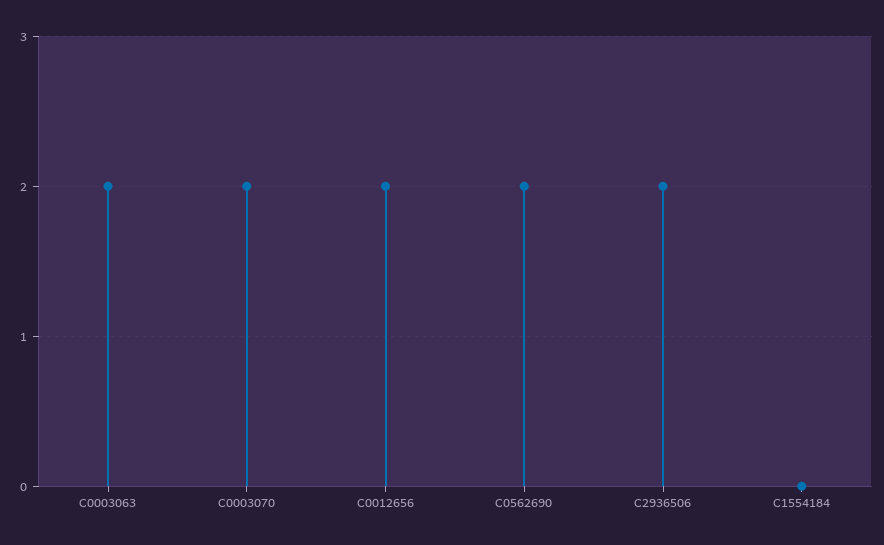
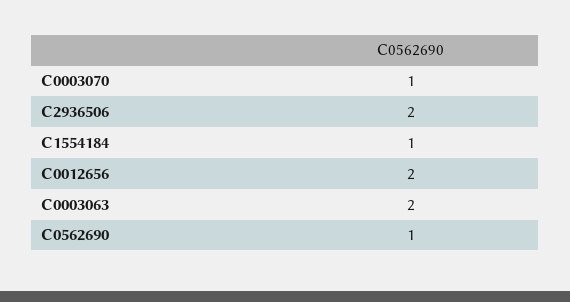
C0003070: 2 -> 1
C0562690: 2 -> 1
C1554184: 0 -> 1

